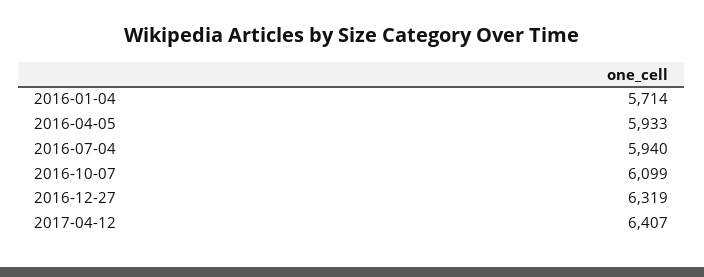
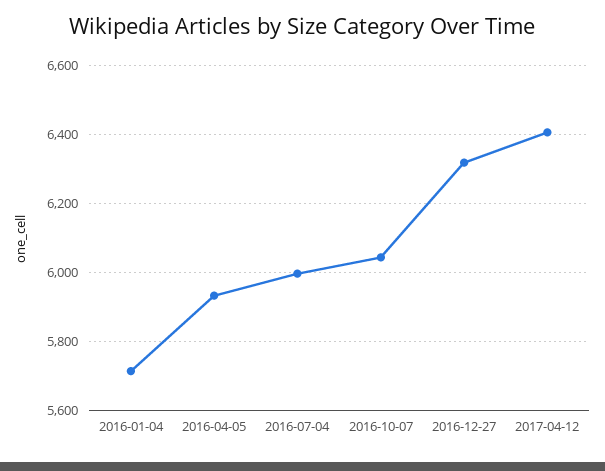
2016-07-04: 5940 -> 6000
2016-10-07: 6099 -> 6040

